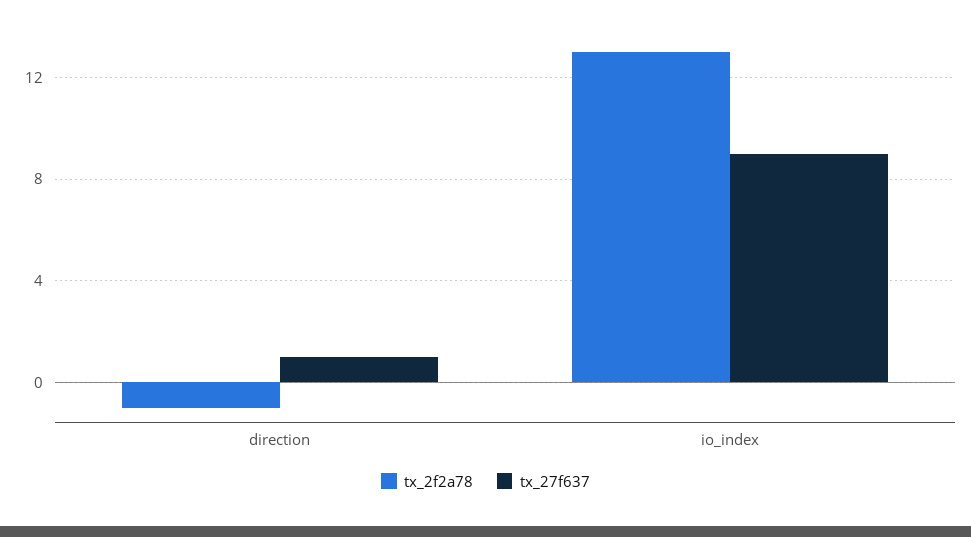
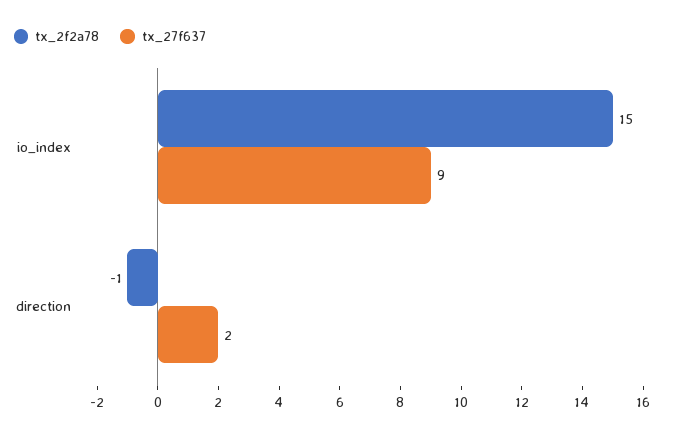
tx_27f637, direction: 1 -> 2
tx_2f2a78, io_index: 13 -> 15

